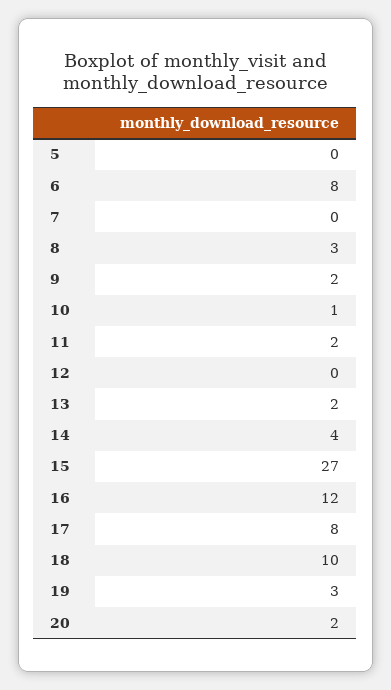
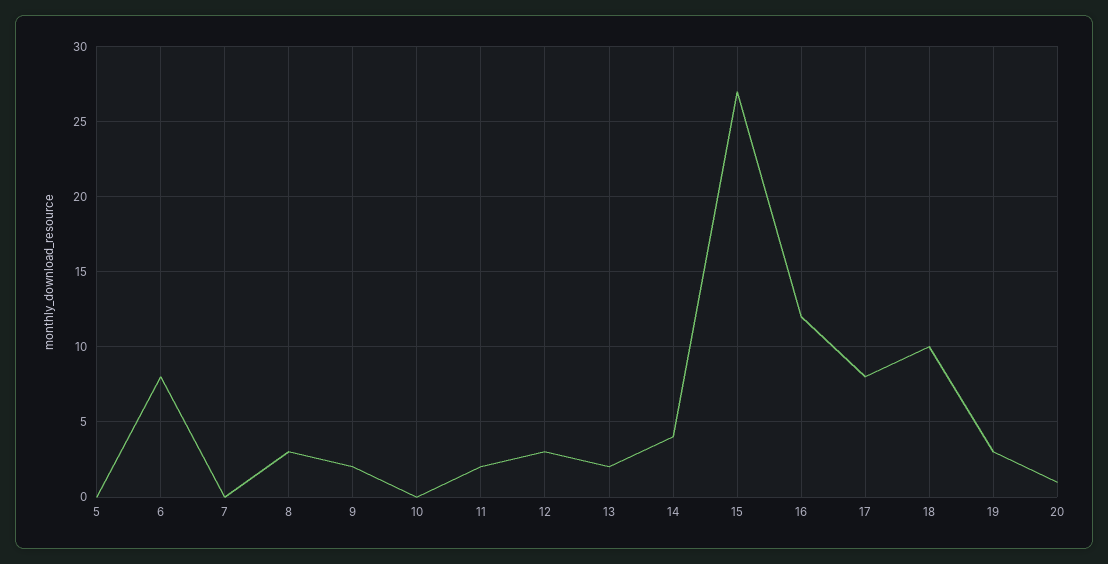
10: 1 -> 0
12: 0 -> 3
20: 2 -> 1

